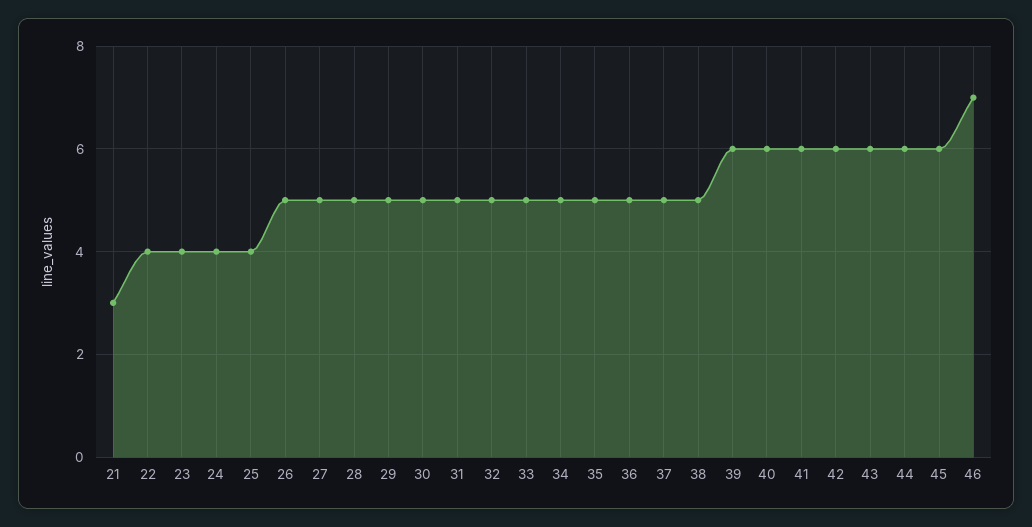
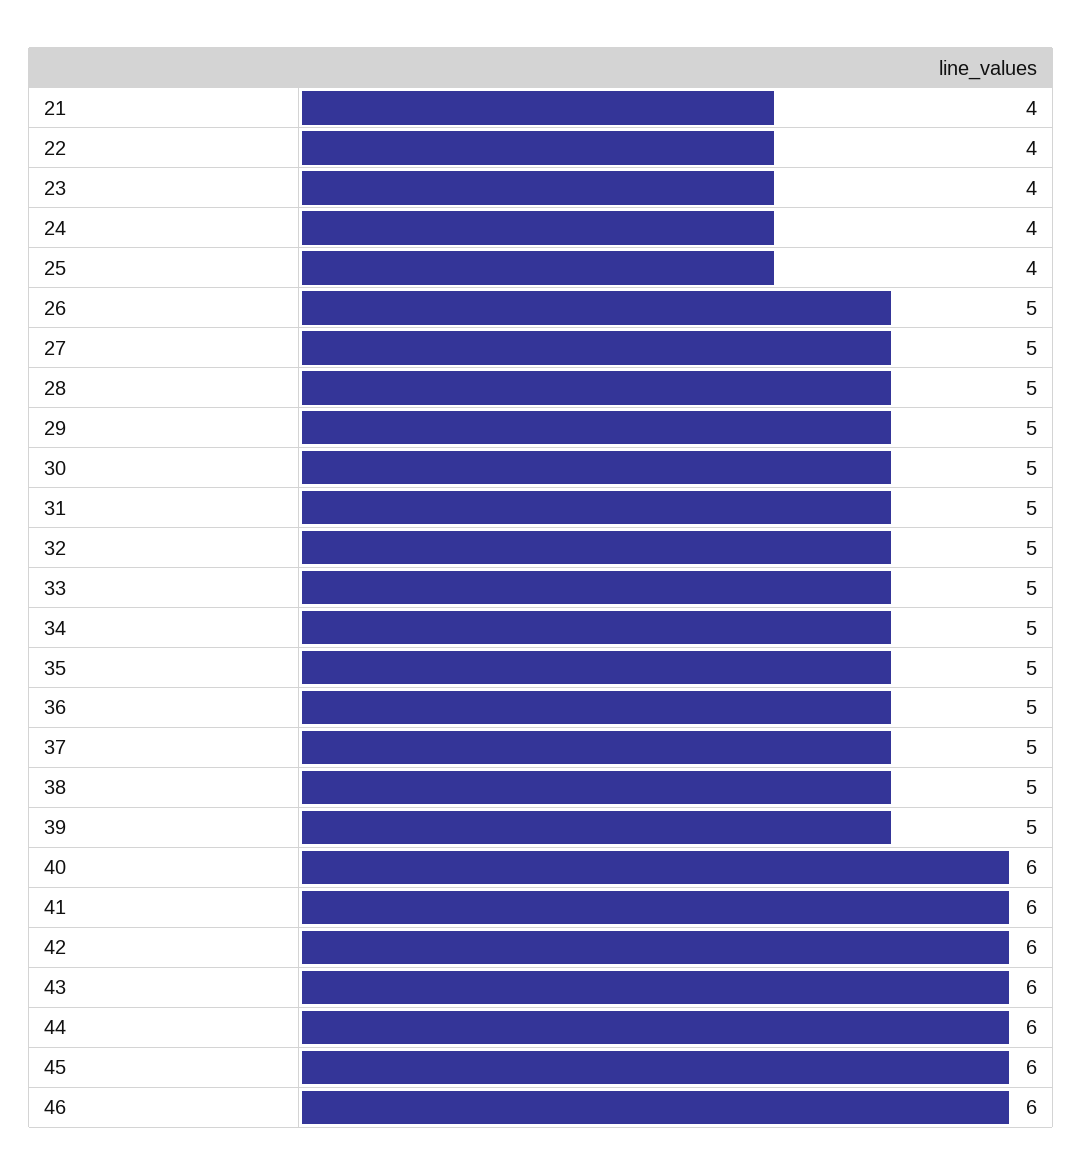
21: 3 -> 4
39: 6 -> 5
46: 7 -> 6

